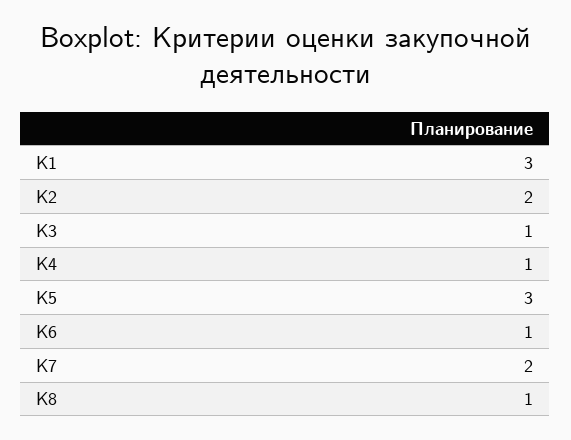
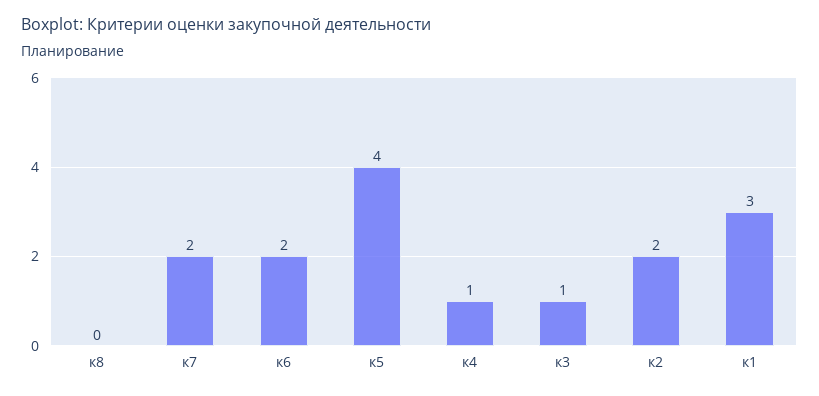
К5: 3 -> 4
К6: 1 -> 2
К8: 1 -> 0

